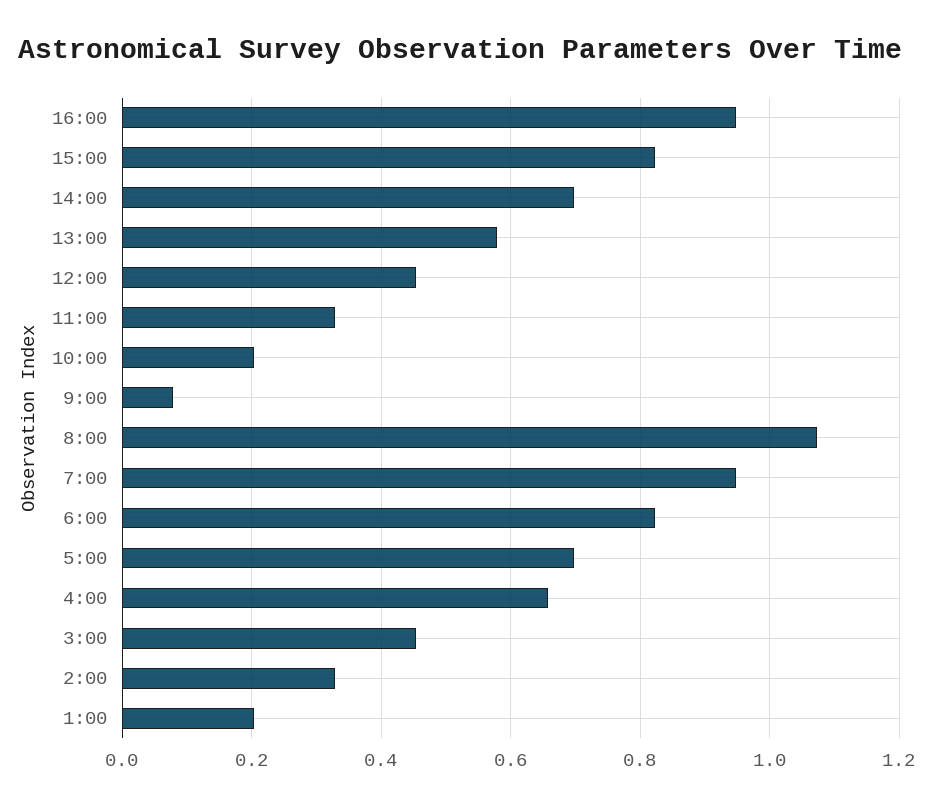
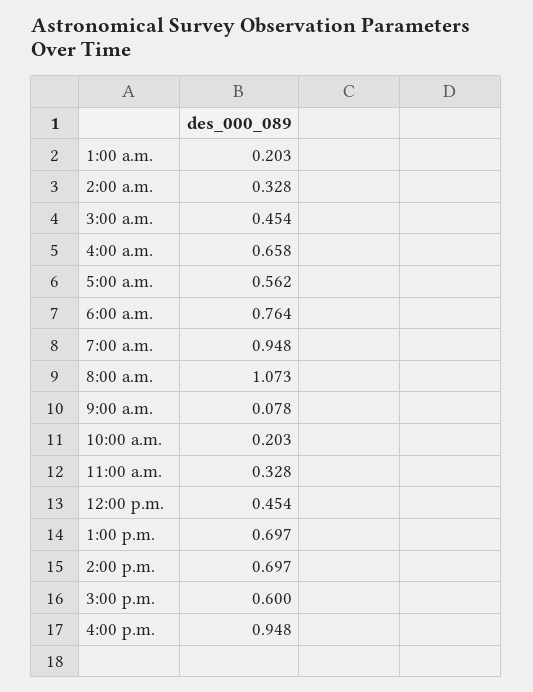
15:00: 0.82 -> 0.6
13:00: 0.58 -> 0.697
6:00: 0.82 -> 0.764
5:00: 0.7 -> 0.562

